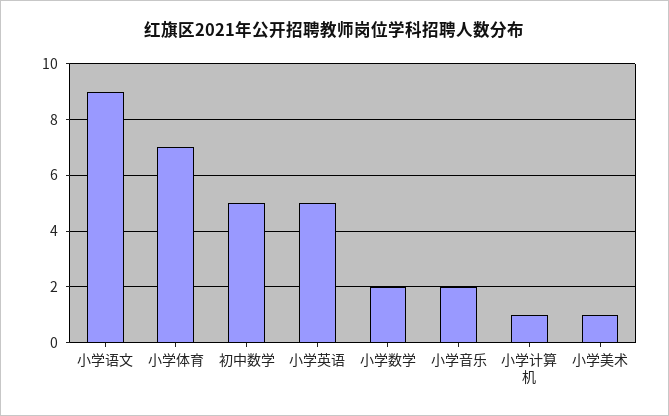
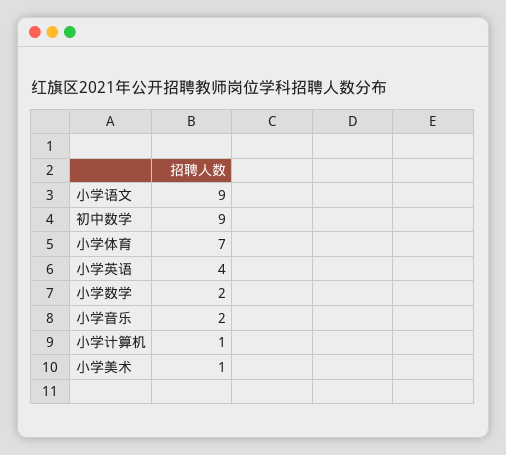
初中数学: 5 -> 9
小学英语: 5 -> 4

